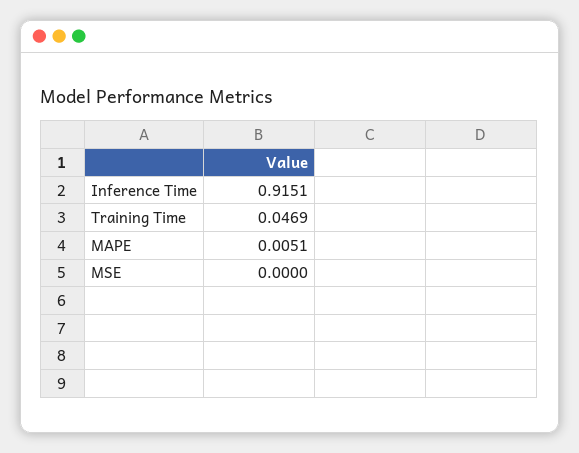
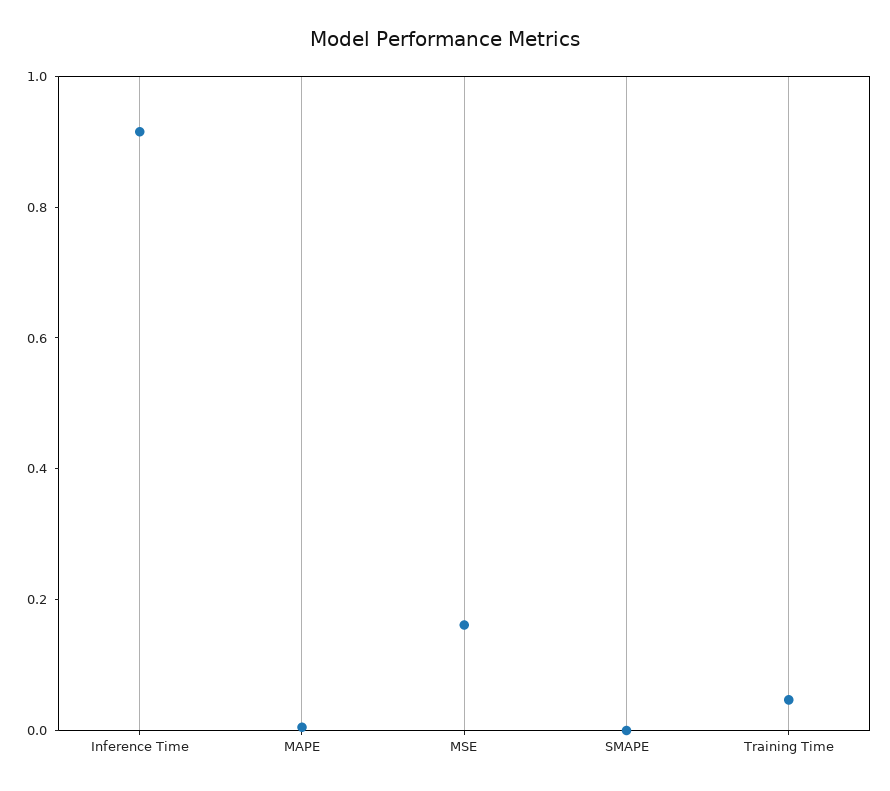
MSE: 0 -> 0.15
SMAPE: none -> 0

